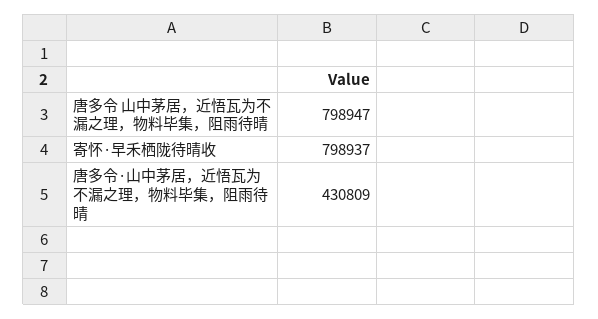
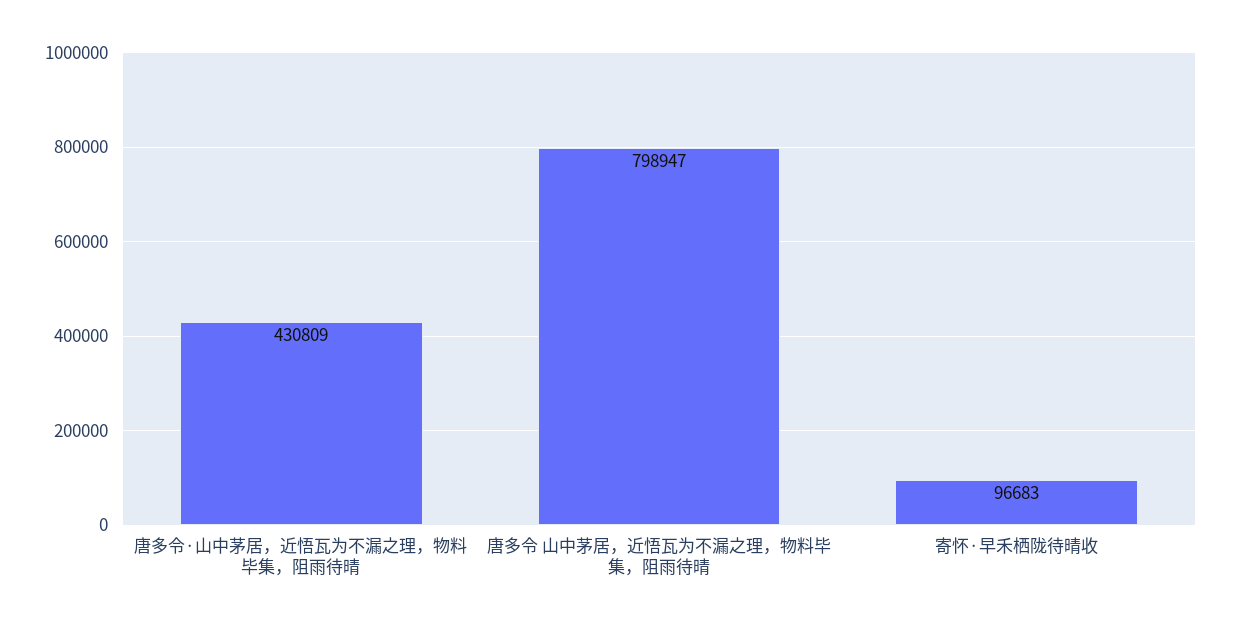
寄怀·早禾栖陇待晴收: 798937 -> 96683

